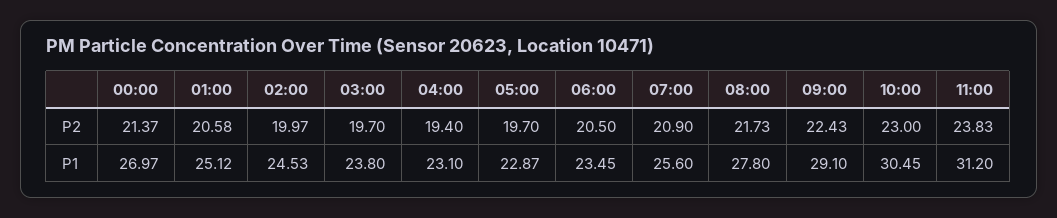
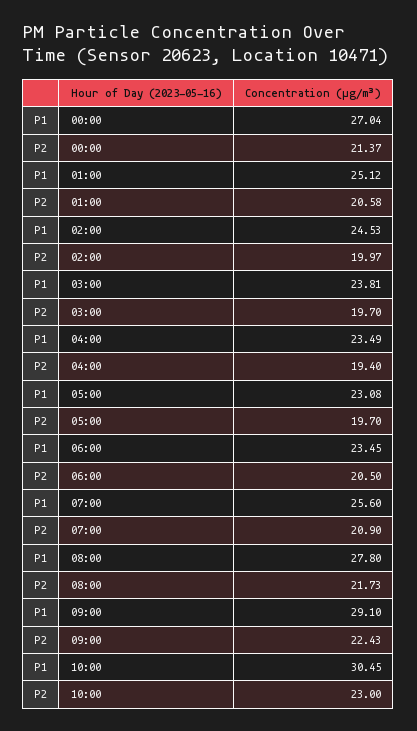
11:00, P2: 23.83 -> none
00:00, P1: 26.97 -> 27.04
03:00, P1: 23.8 -> 23.81
04:00, P1: 23.1 -> 23.49
05:00, P1: 22.87 -> 23.08
11:00, P1: 31.2 -> none

